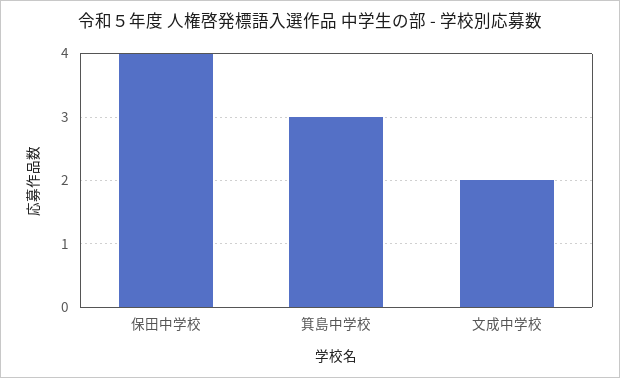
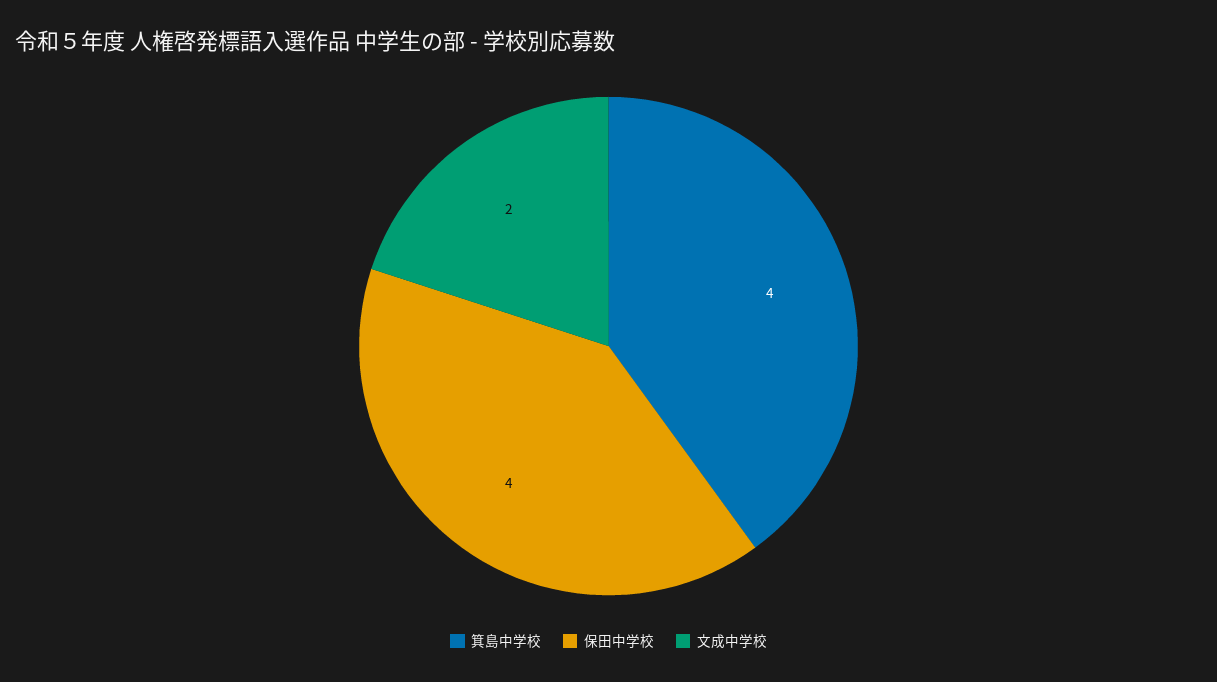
箕島中学校: 3 -> 4

